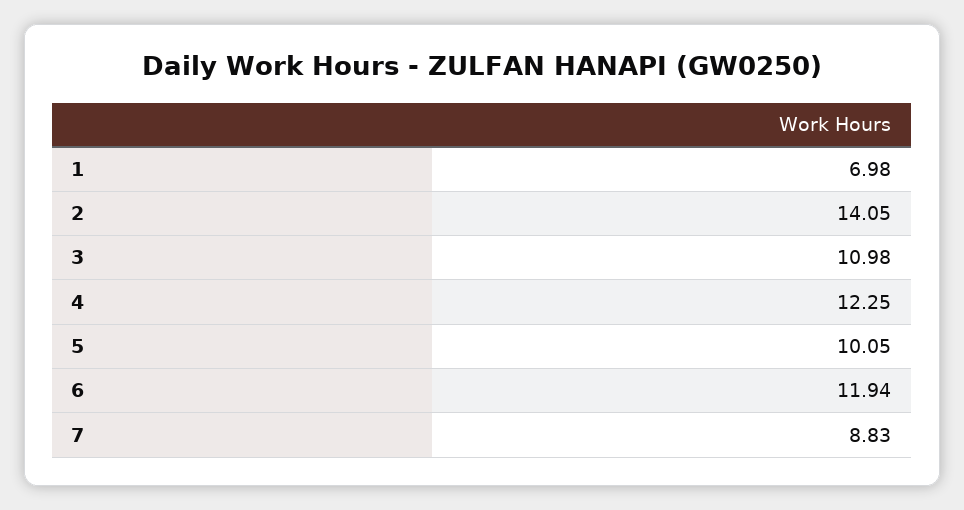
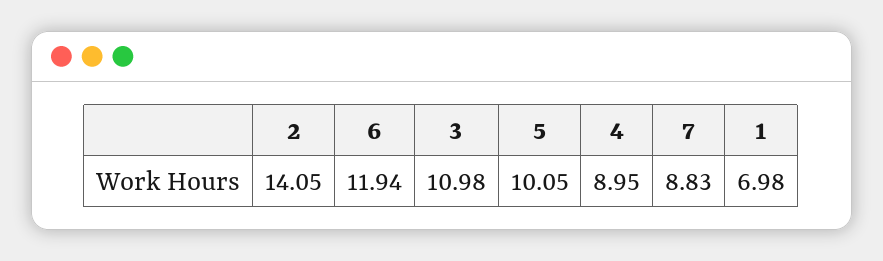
4: 12.25 -> 8.95

